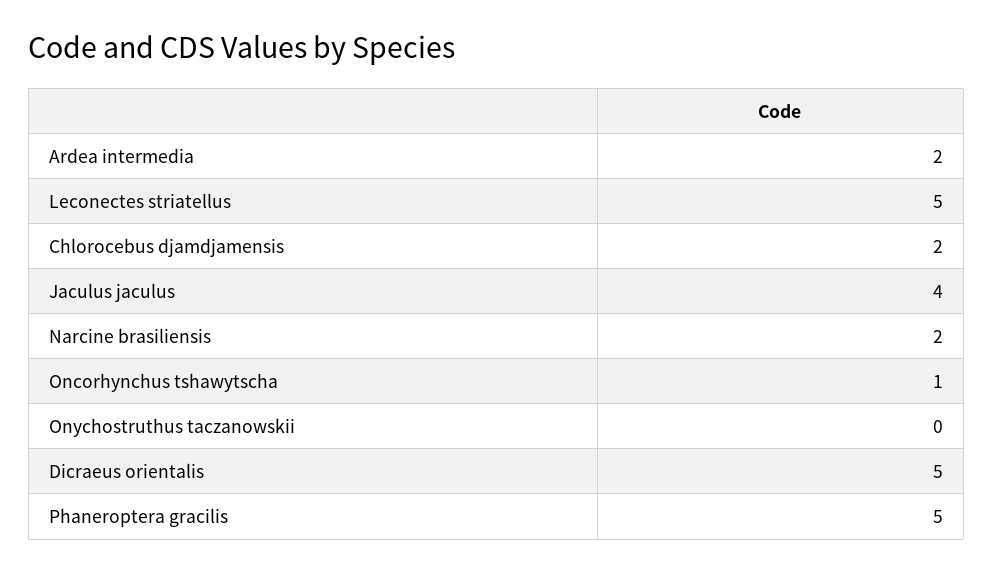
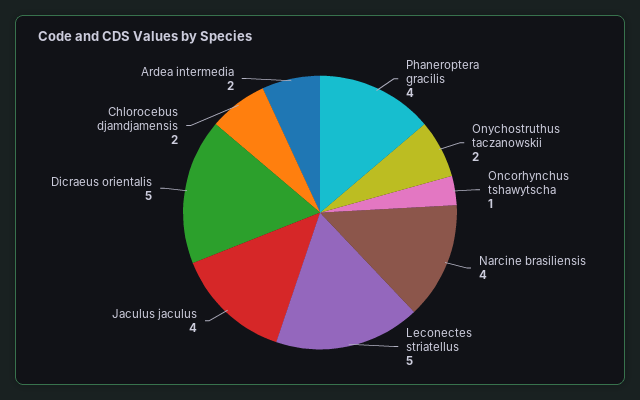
Narcine brasiliensis: 2 -> 4
Onychostruthus taczanowskii: 0 -> 2
Phaneroptera gracilis: 5 -> 4

